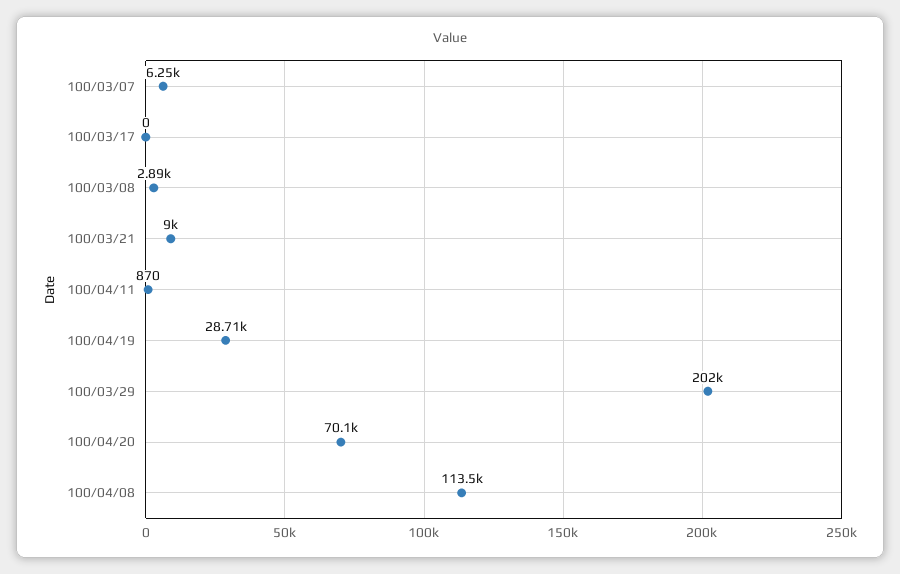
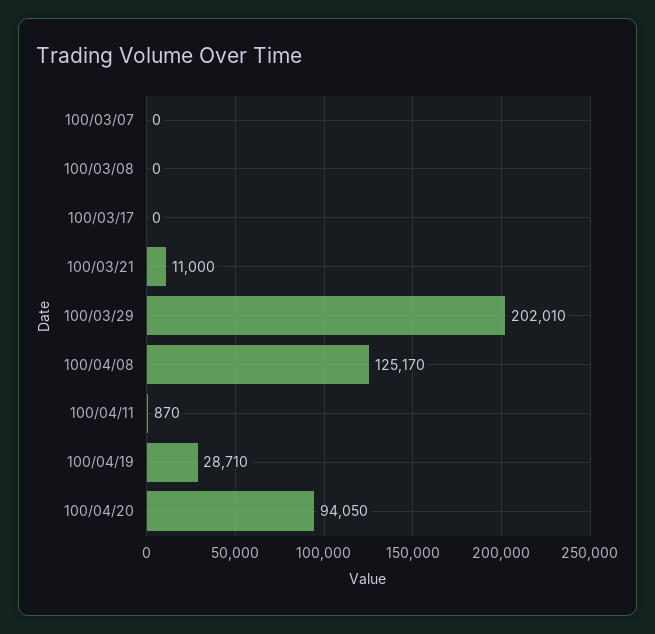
100/03/07: 6250 -> 0
100/03/08: 2890 -> 0
100/03/21: 9000 -> 11000
100/04/20: 70100 -> 94050
100/04/08: 113500 -> 125170

